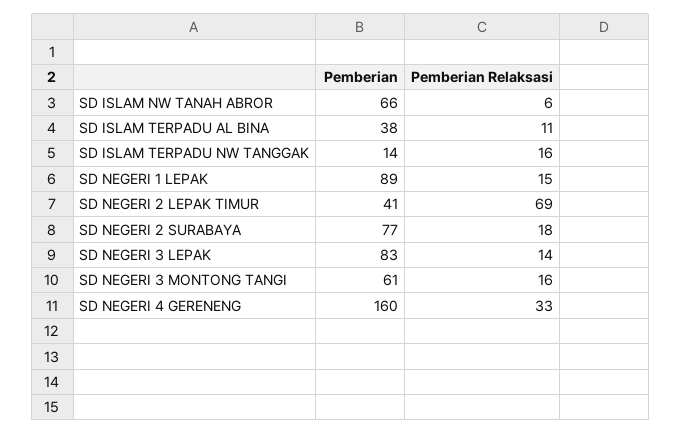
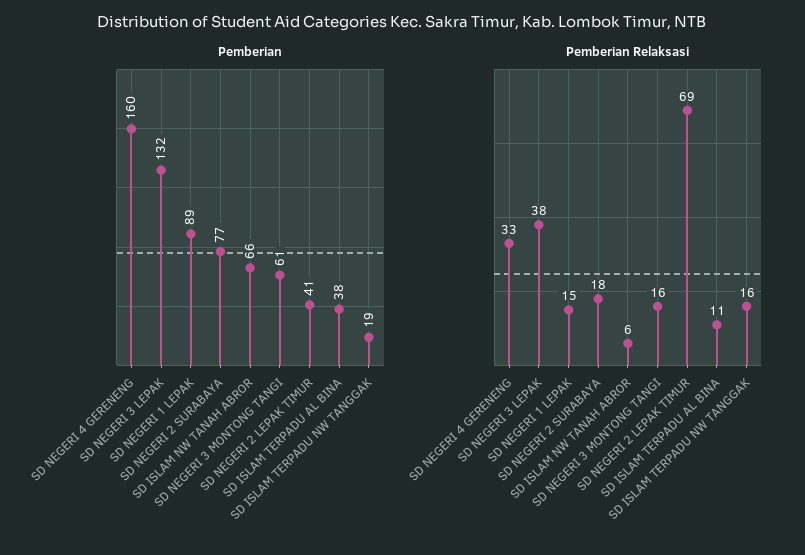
Pemberian, SD ISLAM TERPADU NW TANGGAK: 14 -> 19
Pemberian, SD NEGERI 3 LEPAK: 83 -> 132
Pemberian Relaksasi, SD NEGERI 3 LEPAK: 14 -> 38

